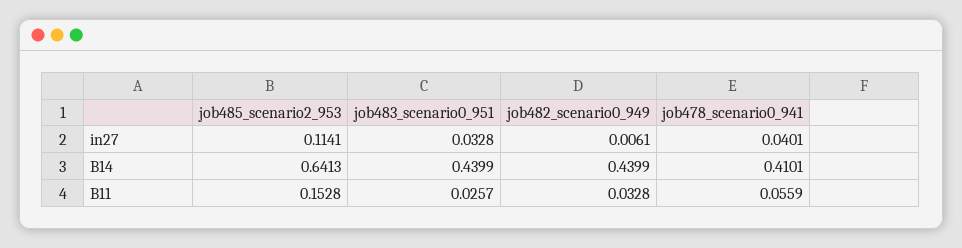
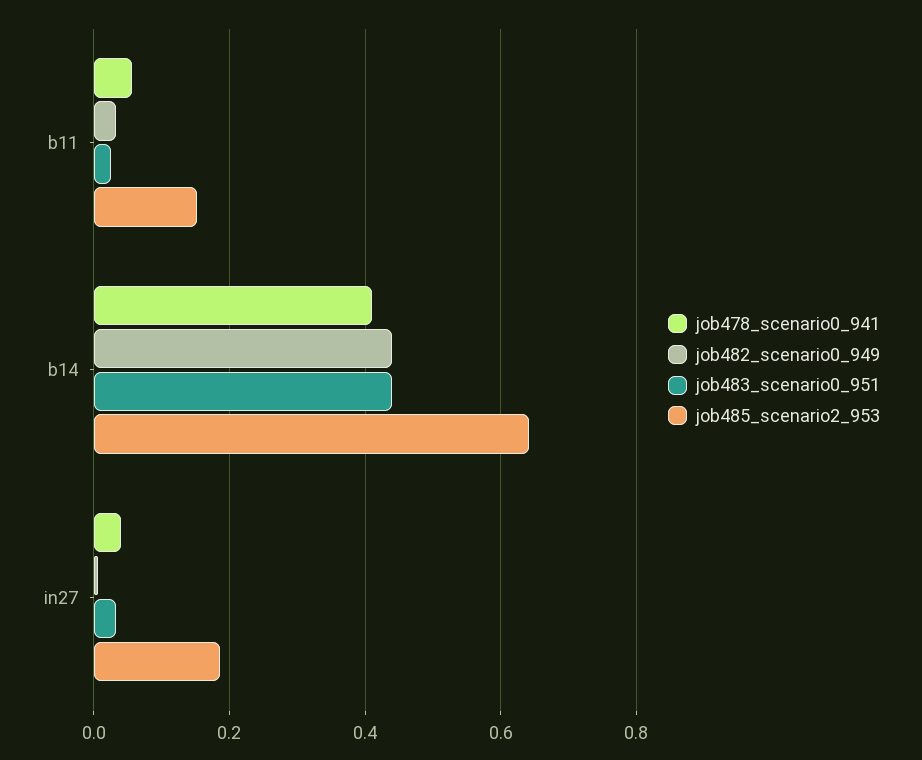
job485_scenario2_953, in27: 0.1141 -> 0.18

